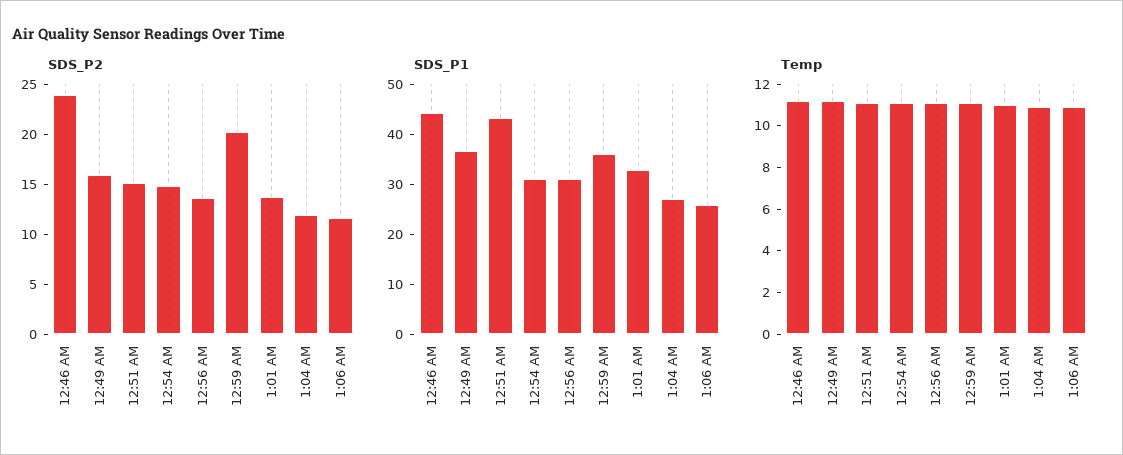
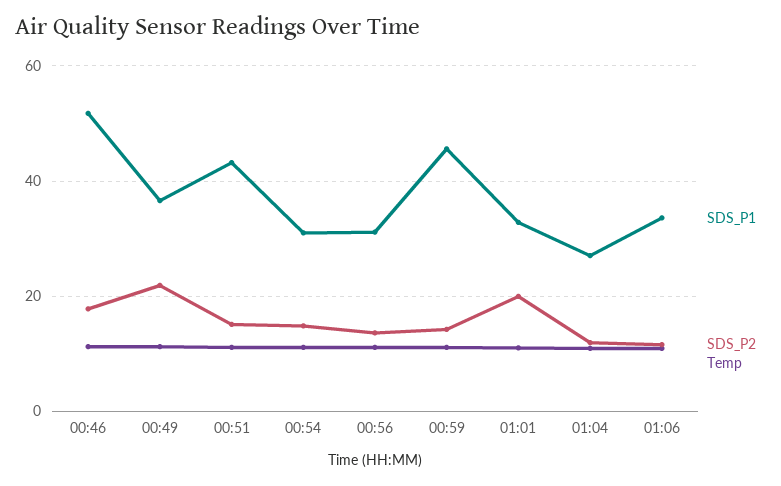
SDS_P2, 12:46 AM: 24 -> 18
SDS_P2, 12:49 AM: 16 -> 22
SDS_P2, 12:59 AM: 20 -> 14
SDS_P2, 1:01 AM: 14 -> 20
SDS_P1, 12:46 AM: 44 -> 52
SDS_P1, 12:59 AM: 36 -> 46
SDS_P1, 1:06 AM: 26 -> 34

